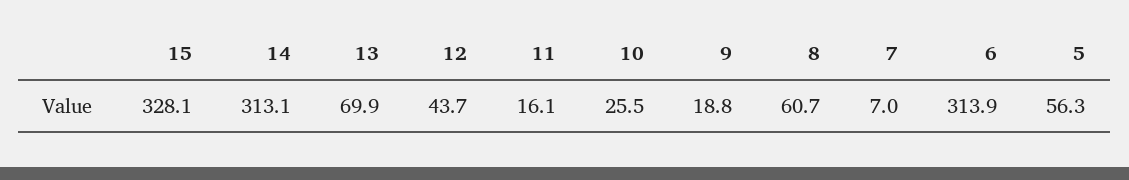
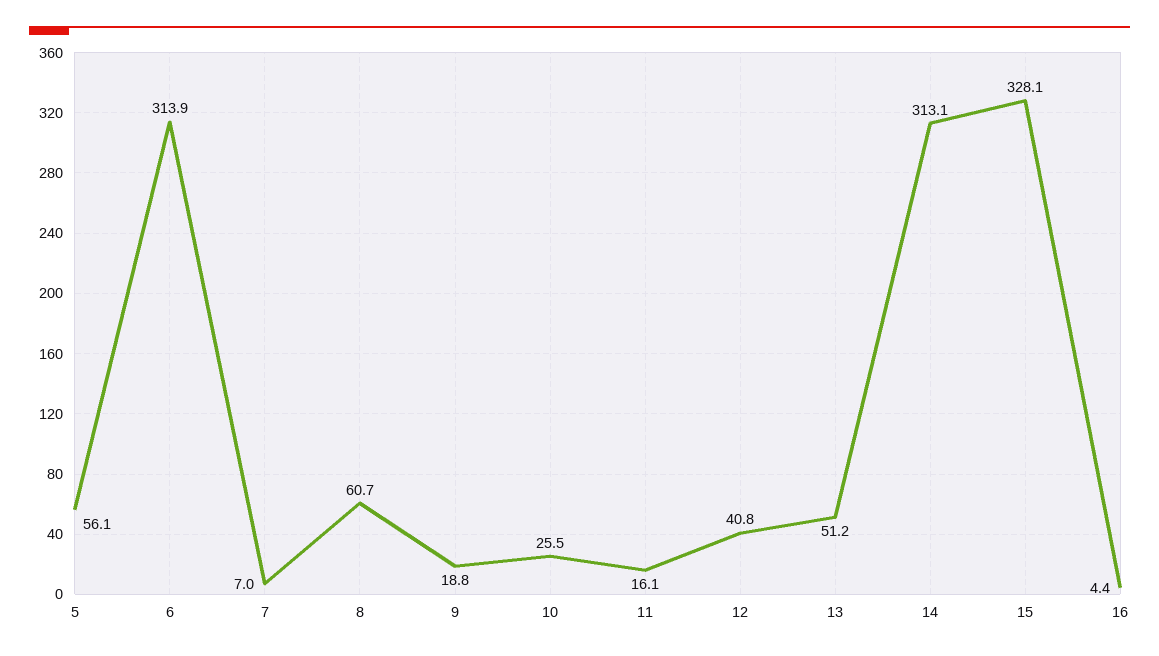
13: 69.9 -> 51.2
12: 43.7 -> 40.8
5: 56.3 -> 56.1
16: none -> 4.4

